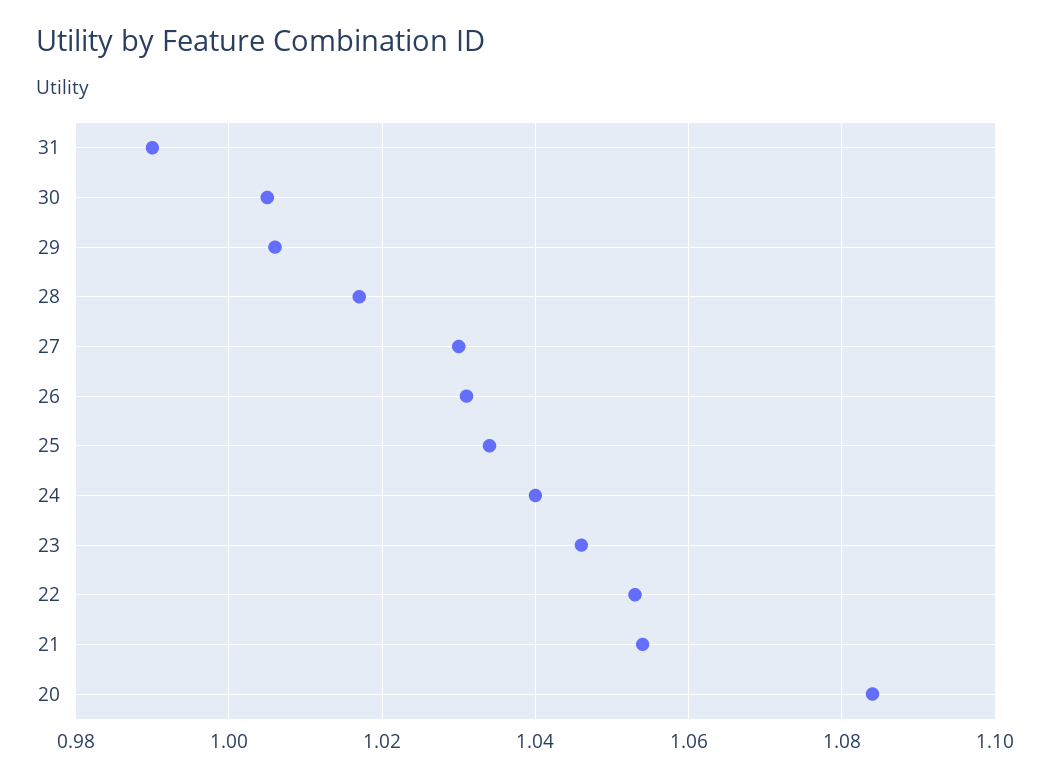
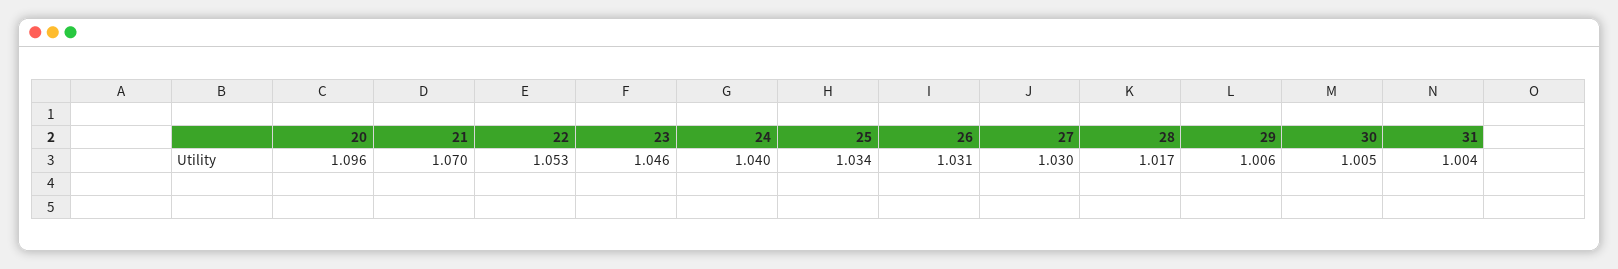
31: 0.99 -> 1.004
21: 1.055 -> 1.07
20: 1.085 -> 1.096

